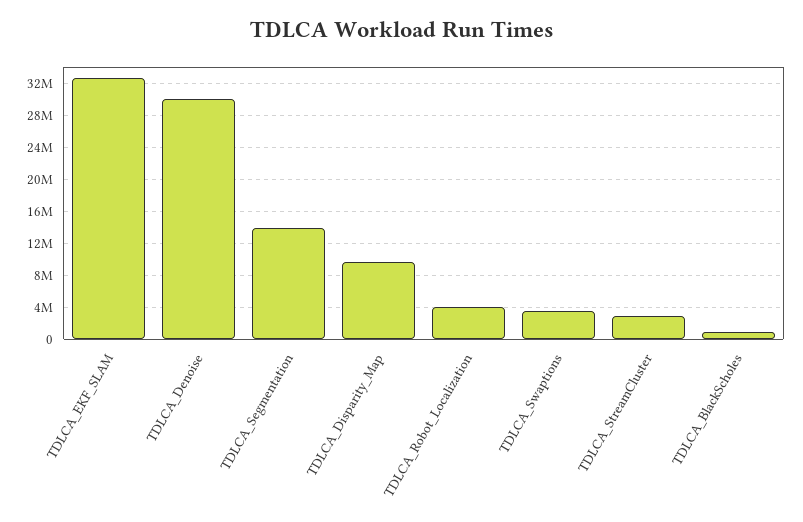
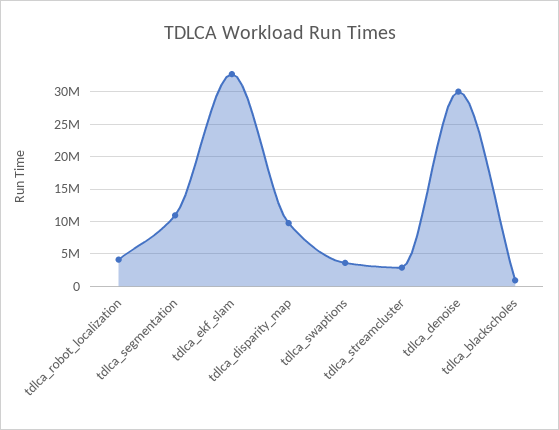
TDLCA_Segmentation: 14000000 -> 11000000

